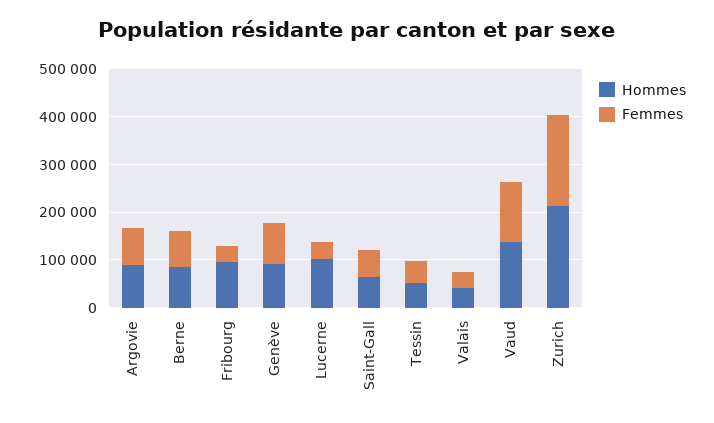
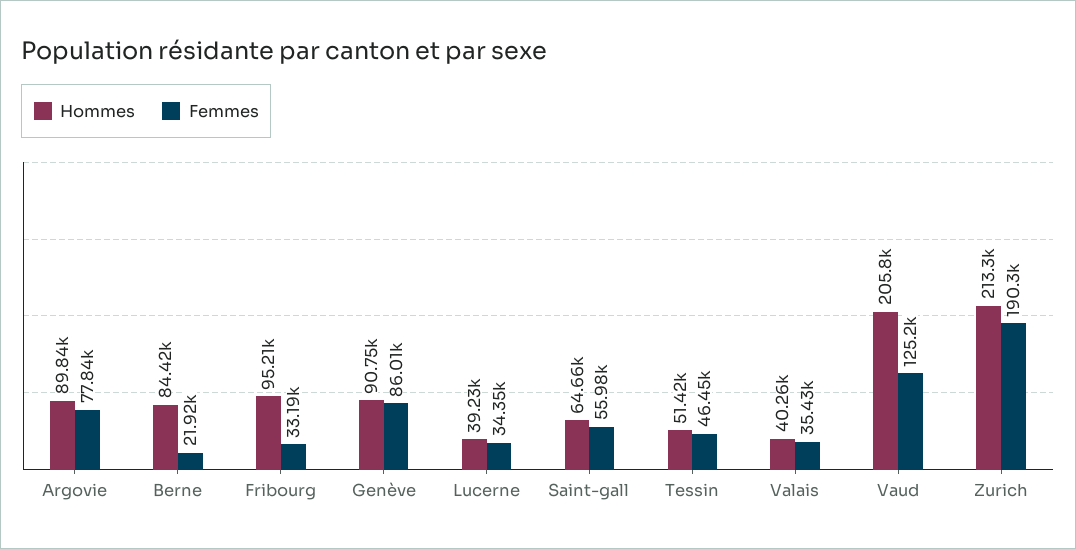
Femmes, Berne: 80000 -> 21920
Hommes, Lucerne: 100000 -> 39230
Hommes, Vaud: 140000 -> 205800

